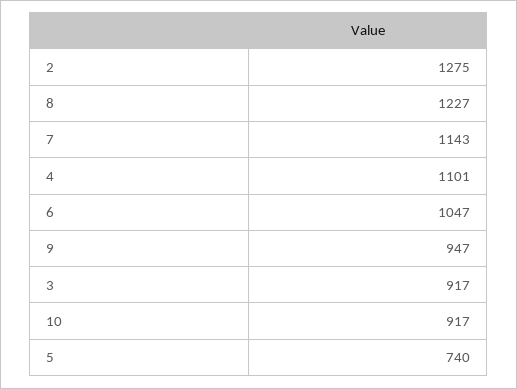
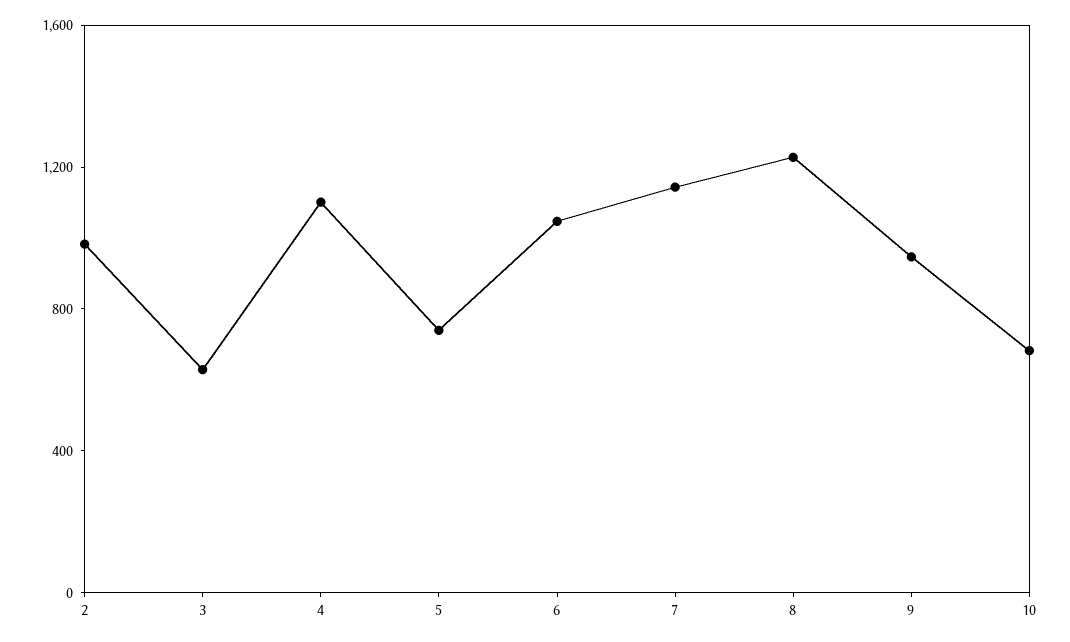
2: 1275 -> 1000
3: 917 -> 600
10: 917 -> 700

